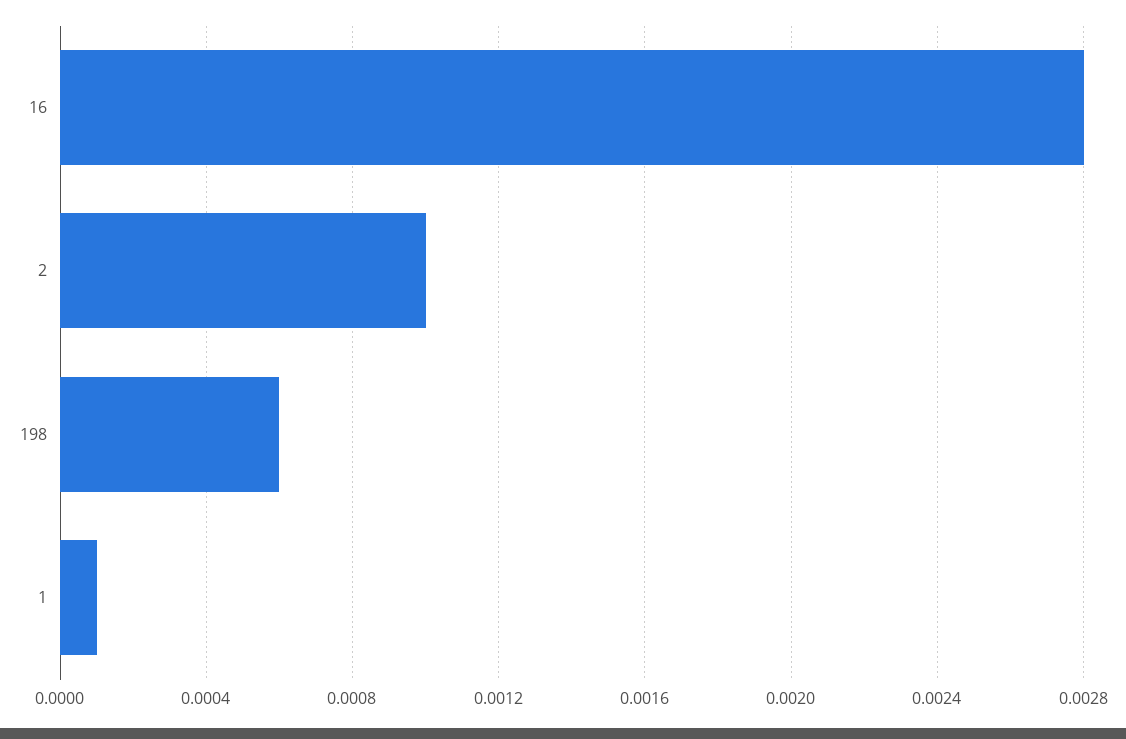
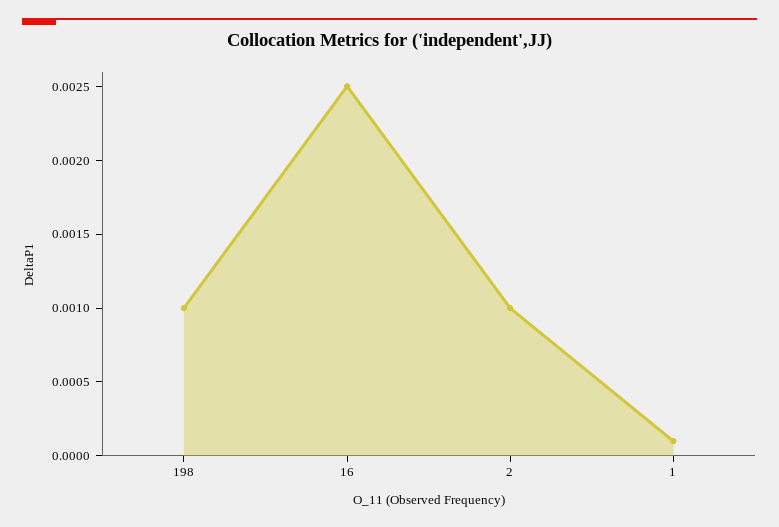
16: 0.0028 -> 0.0025
198: 0.0006 -> 0.001

